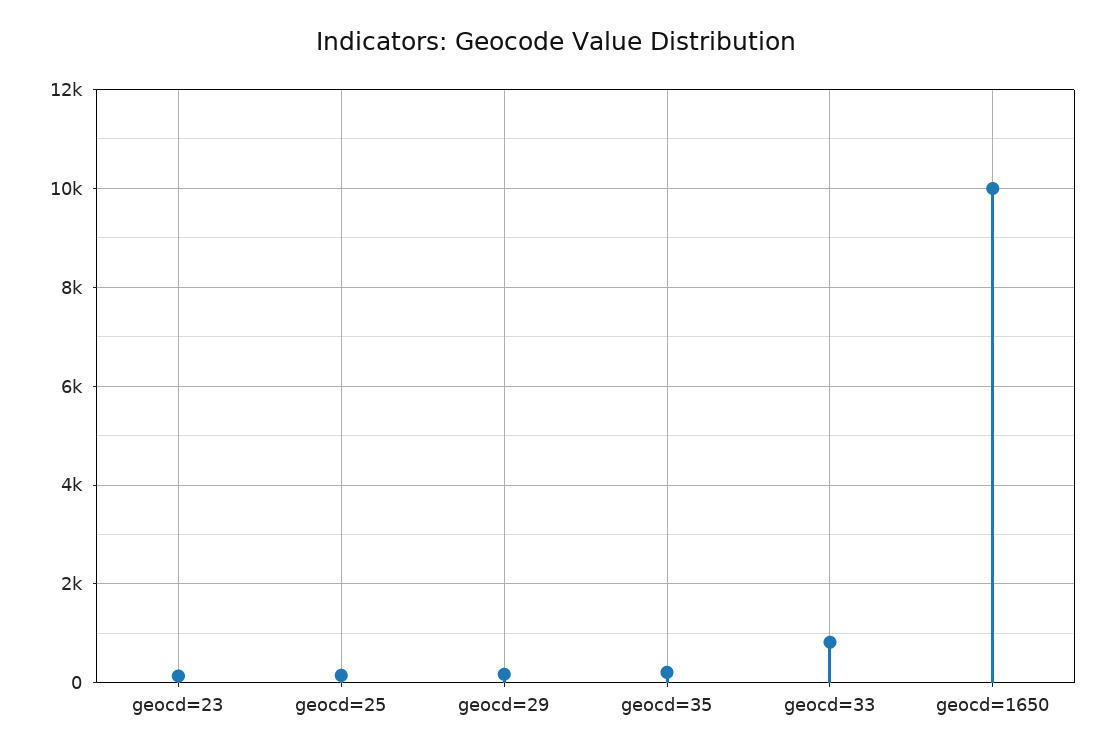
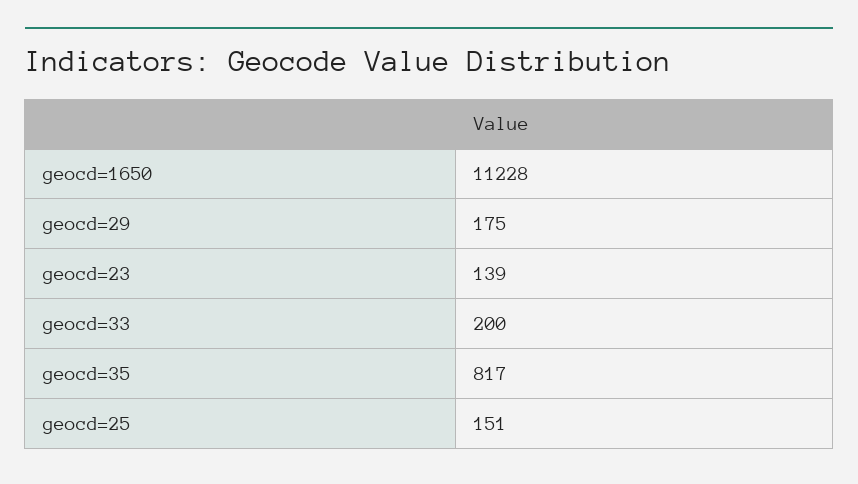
geocd=35: 200 -> 817
geocd=33: 800 -> 200
geocd=1650: 10000 -> 11228

